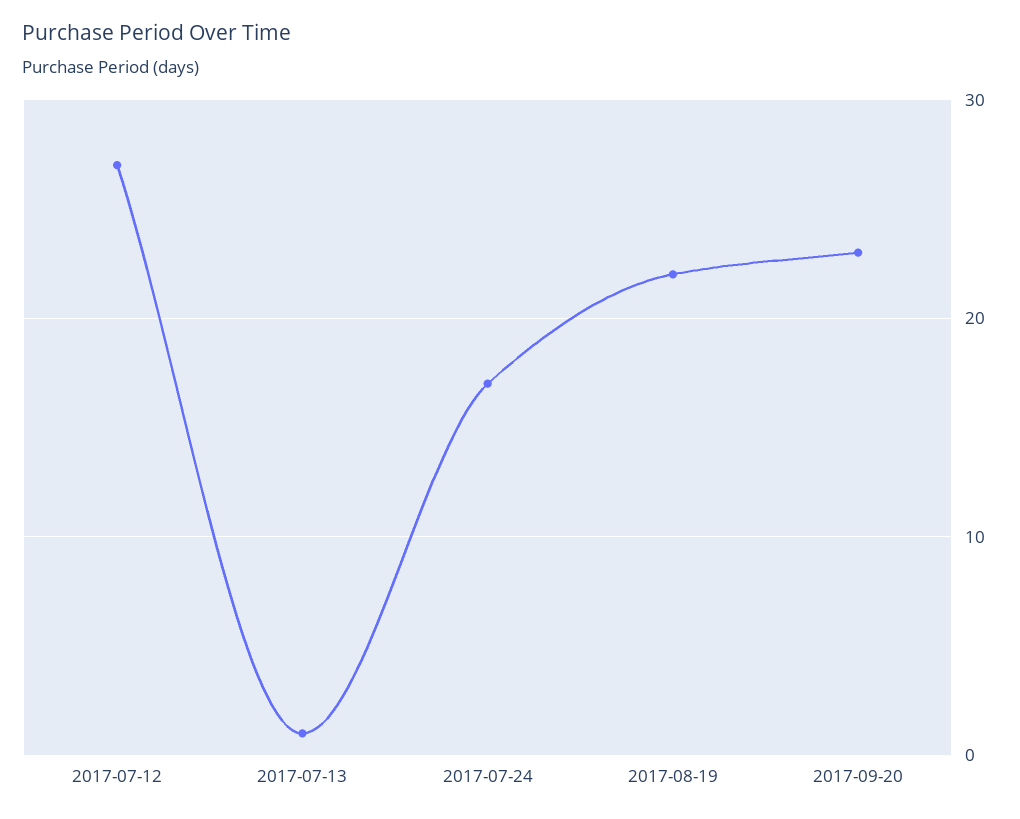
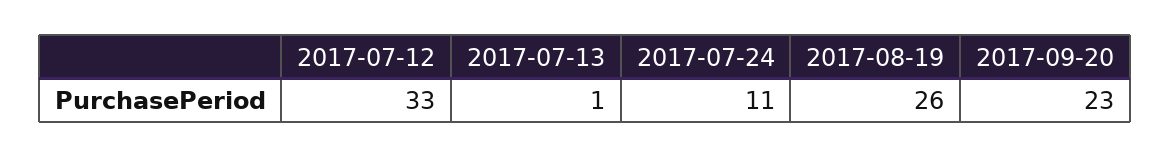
2017-07-12: 27 -> 33
2017-07-24: 17 -> 11
2017-08-19: 22 -> 26

